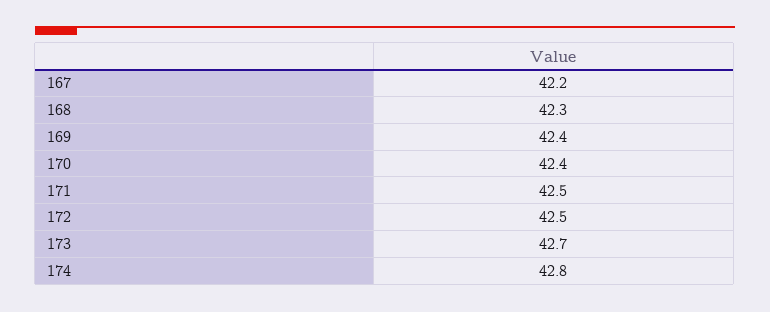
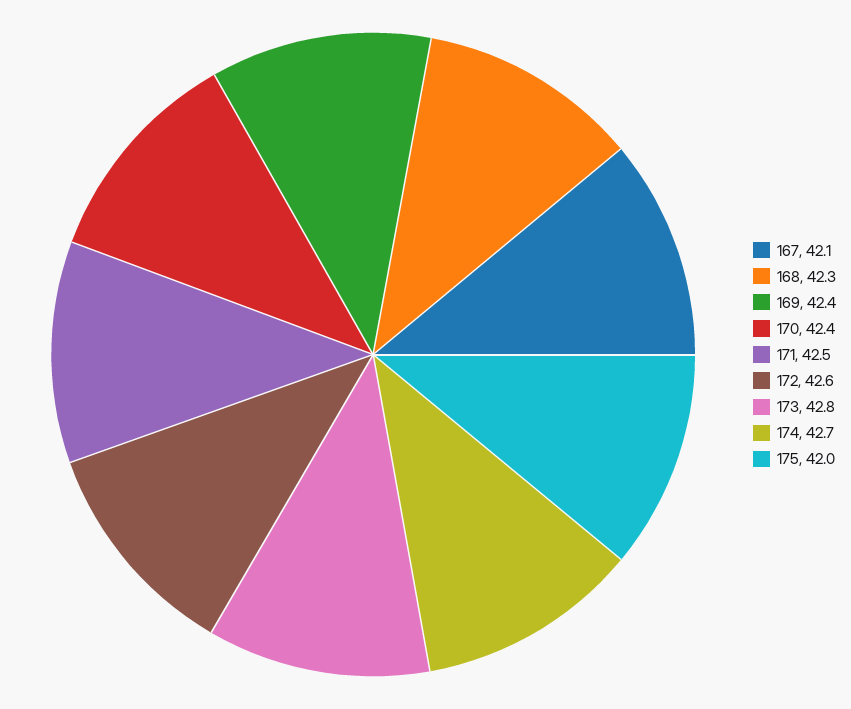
167: 42.2 -> 42.1
172: 42.5 -> 42.6
173: 42.7 -> 42.8
174: 42.8 -> 42.7
175: none -> 42

